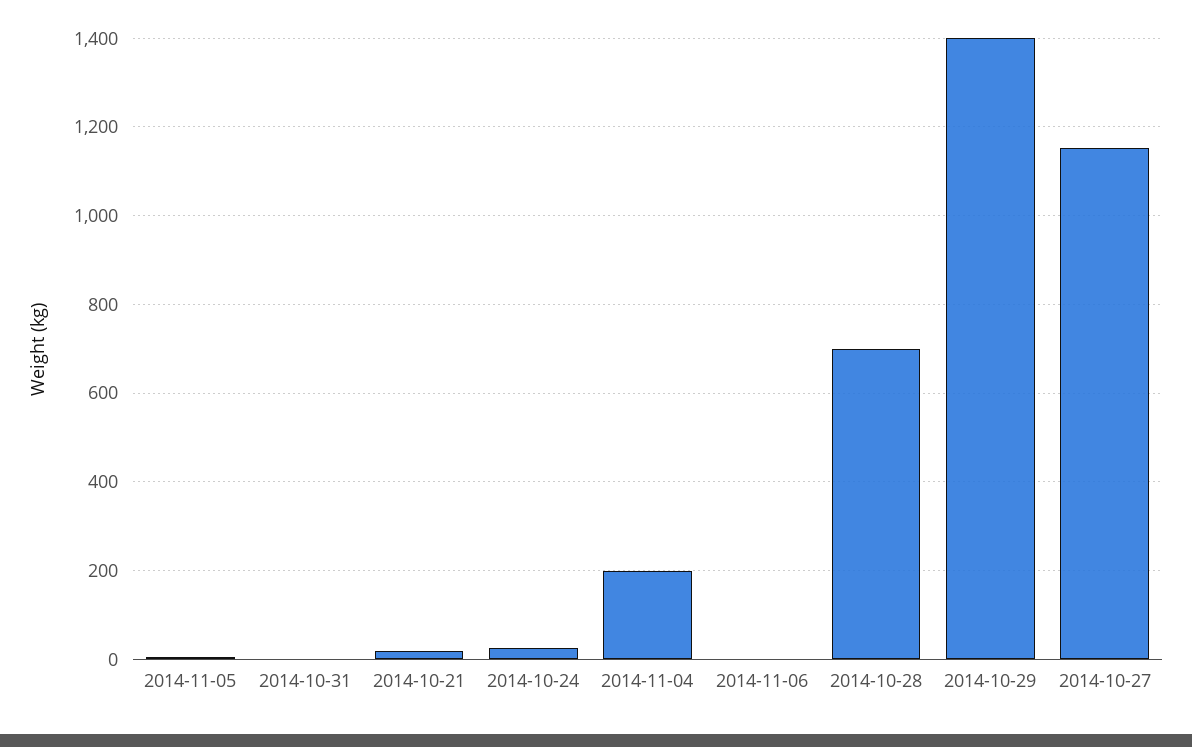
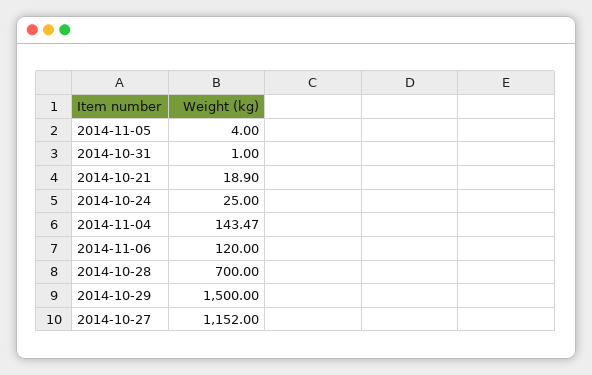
2014-11-04: 200 -> 143.47
2014-11-06: 0 -> 120
2014-10-29: 1400 -> 1500

